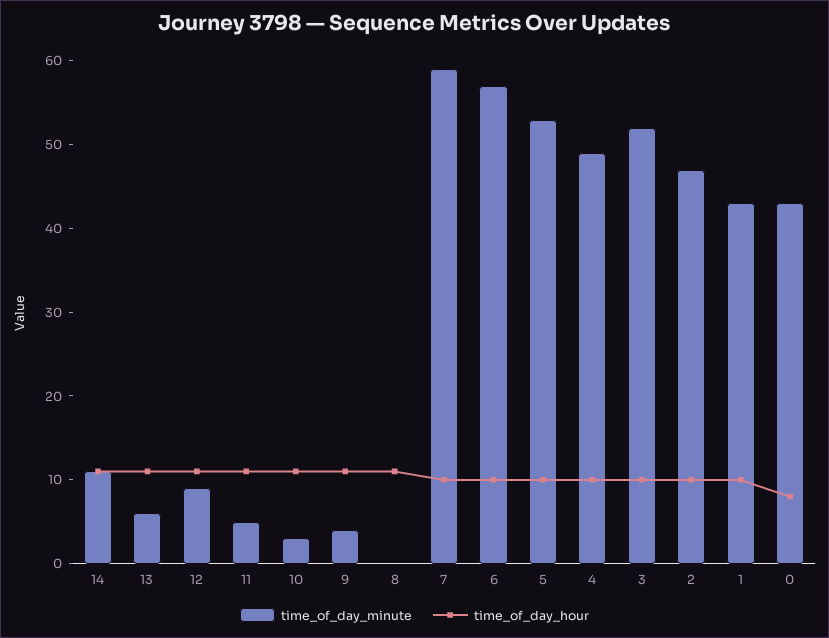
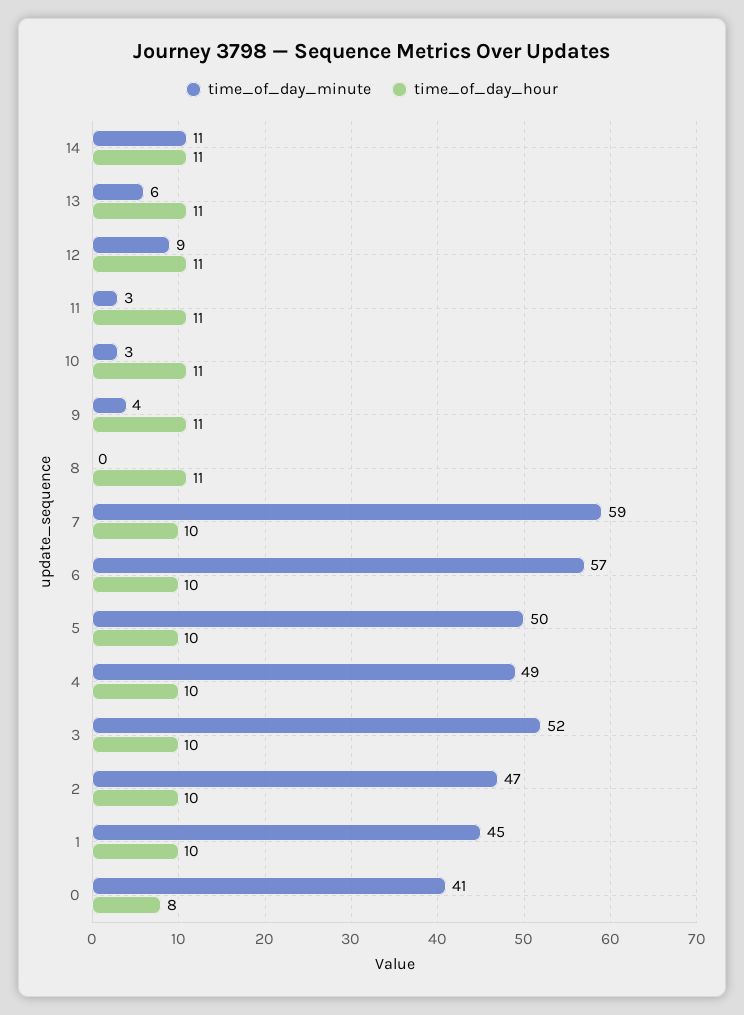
time_of_day_minute, 11: 5 -> 3
time_of_day_minute, 5: 53 -> 50
time_of_day_minute, 1: 43 -> 45
time_of_day_minute, 0: 43 -> 41

